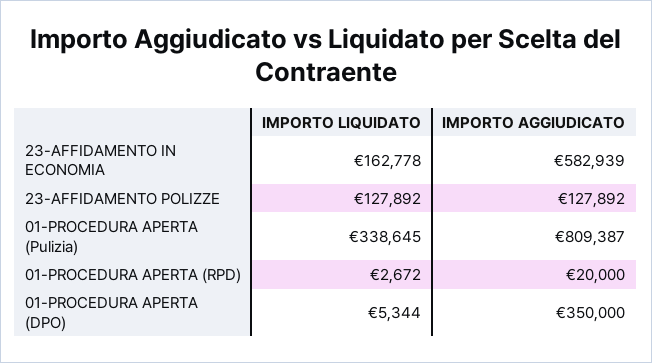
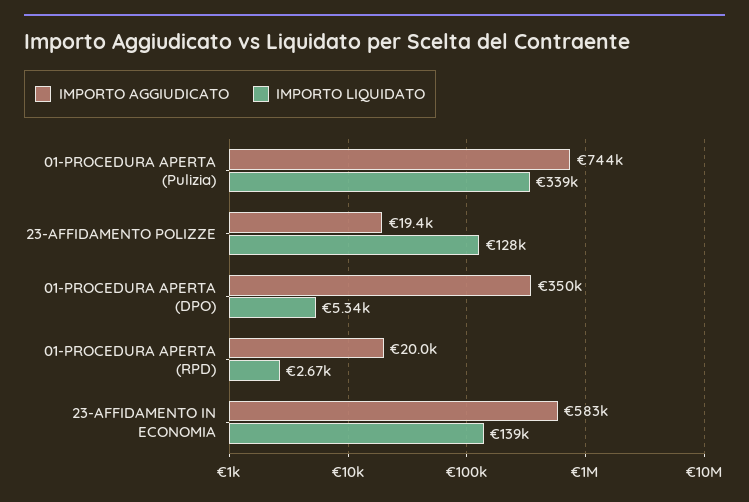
IMPORTO LIQUIDATO, 23-AFFIDAMENTO IN ECONOMIA: 162778 -> 139000
IMPORTO AGGIUDICATO, 23-AFFIDAMENTO POLIZZE: 127892 -> 19400
IMPORTO AGGIUDICATO, 01-PROCEDURA APERTA (Pulizia): 809387 -> 744000

